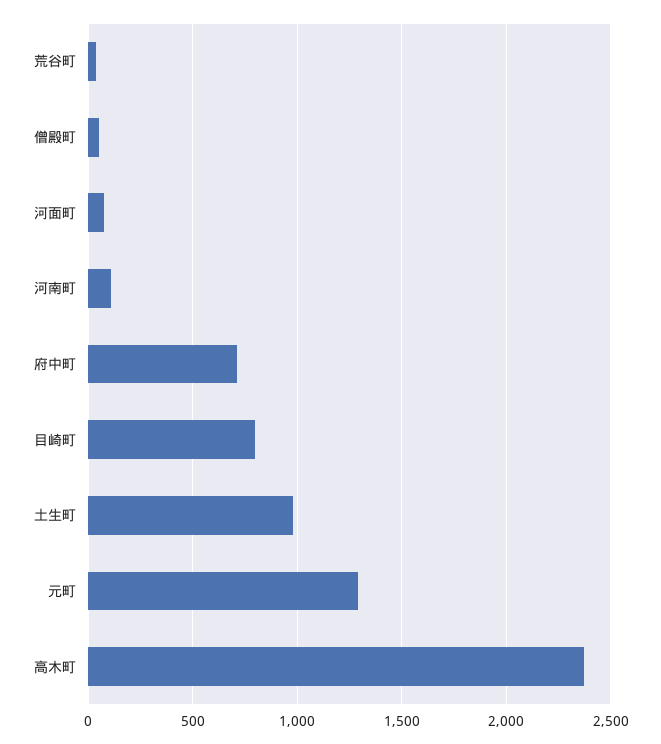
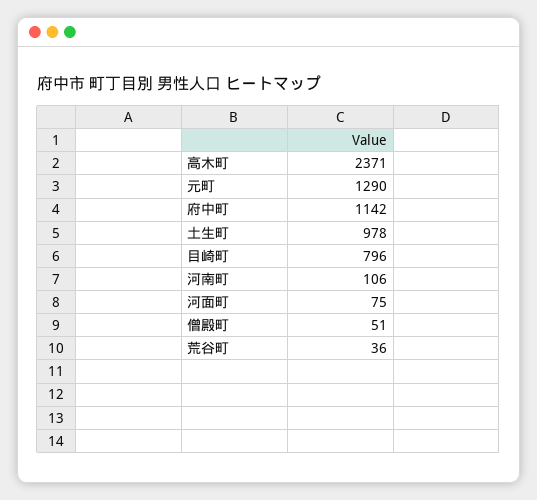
府中町: 700 -> 1142

